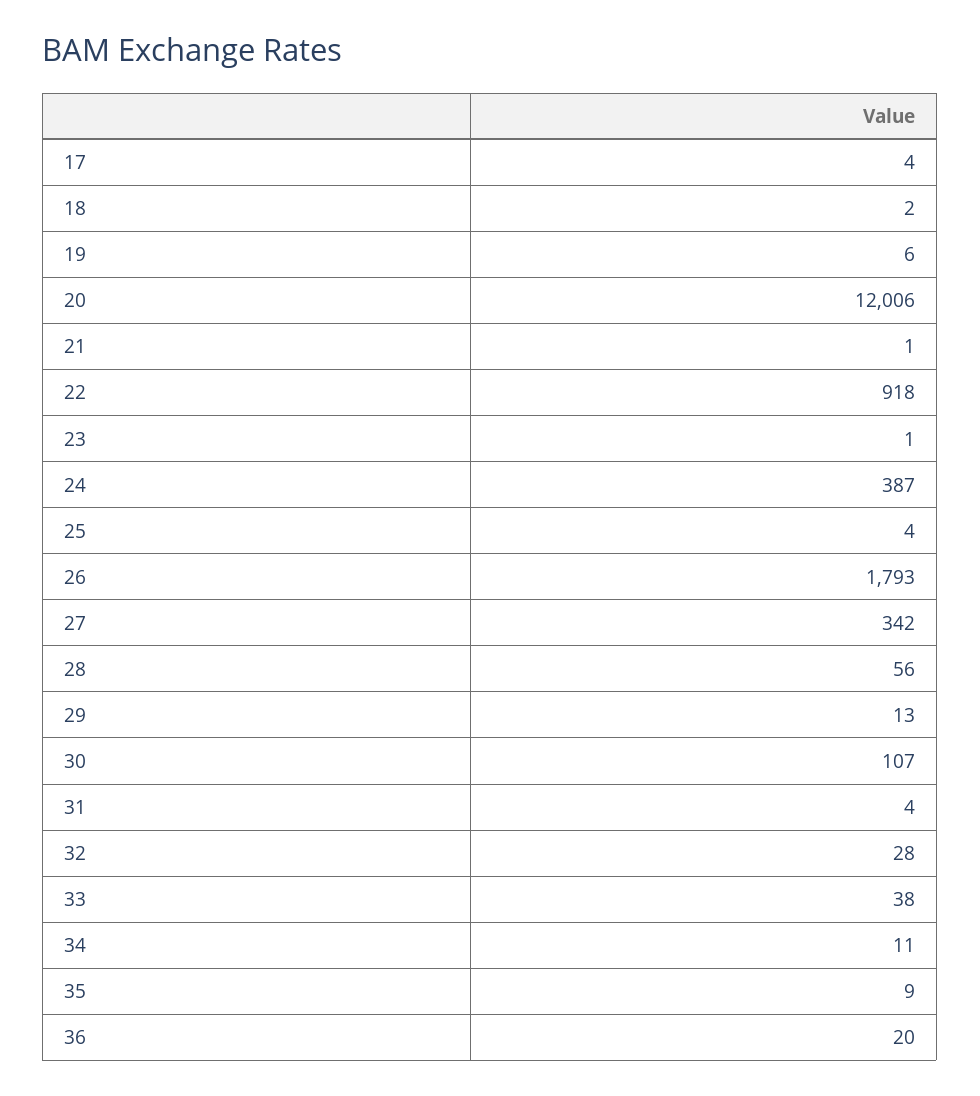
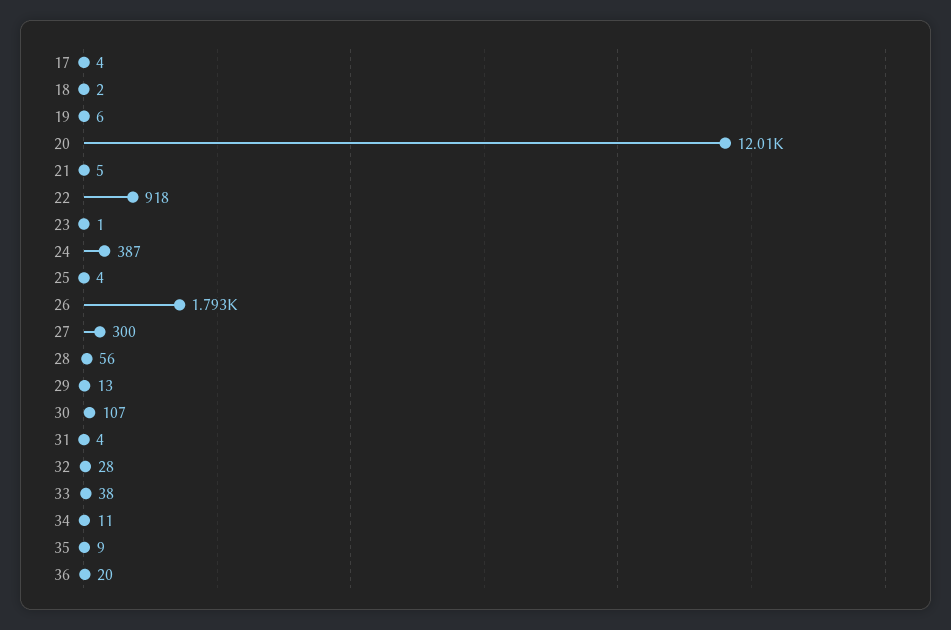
21: 1 -> 5
27: 342 -> 300

